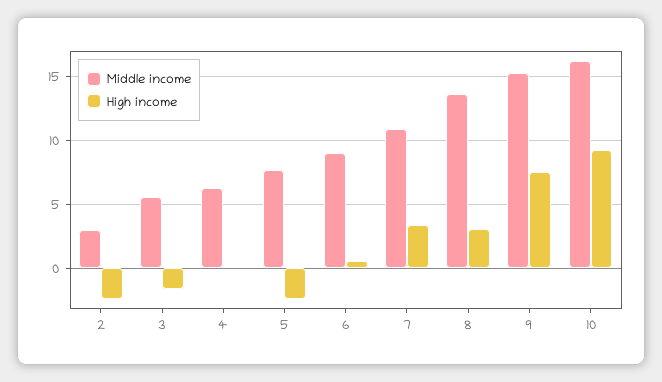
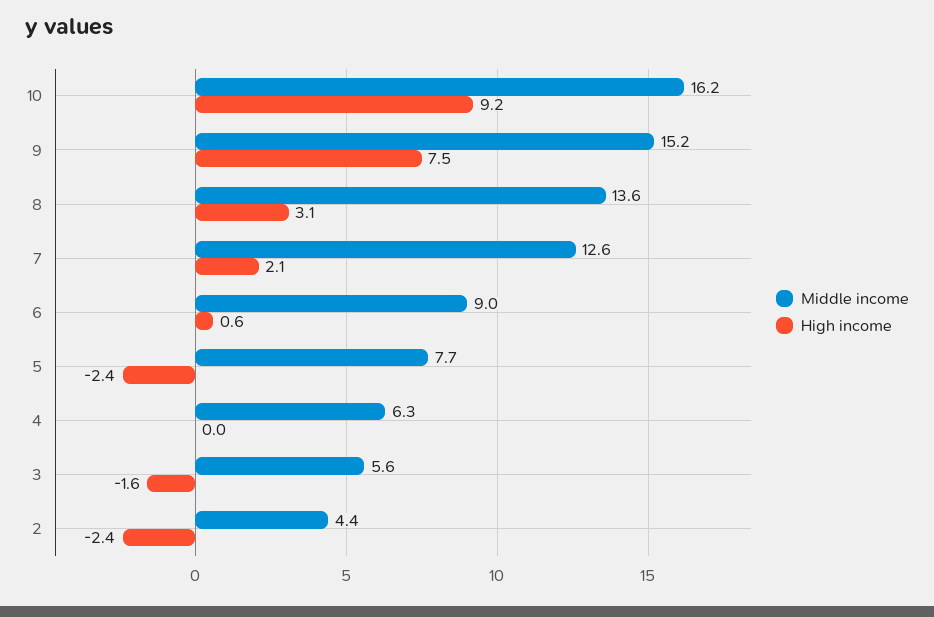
Middle income, 2: 3 -> 4.4
Middle income, 7: 11 -> 12.6
High income, 7: 3.5 -> 2.1

